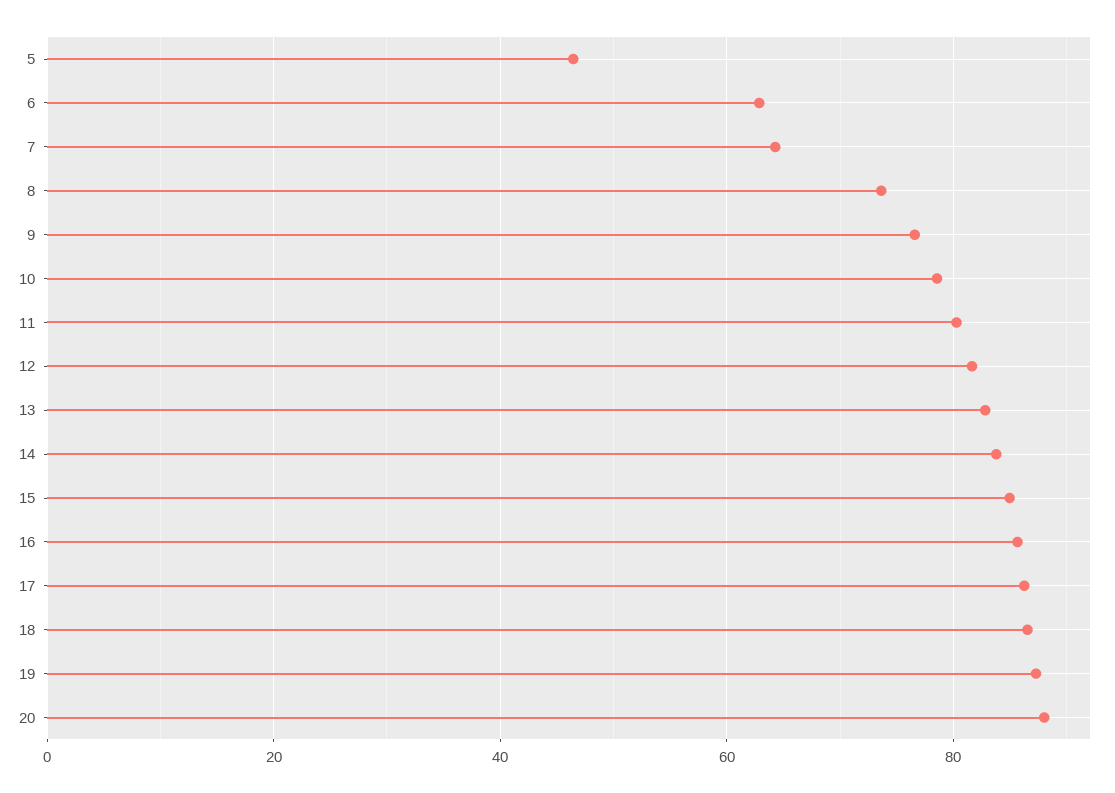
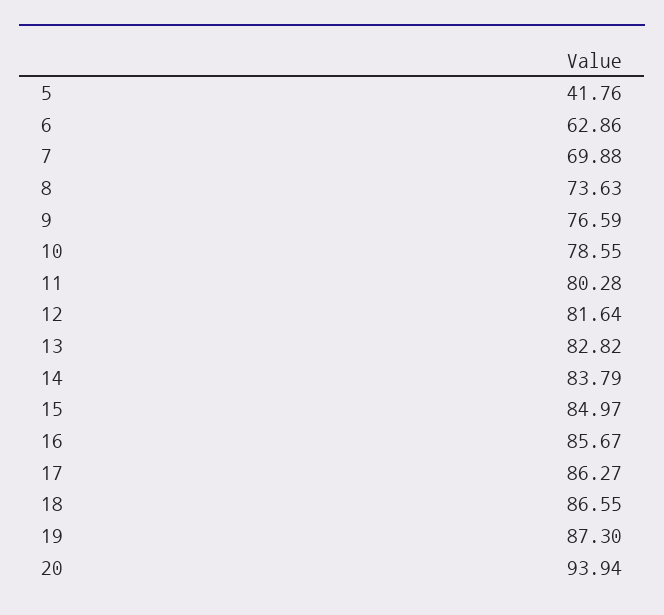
5: 46 -> 41.76
7: 64 -> 69.88
20: 88 -> 93.94

